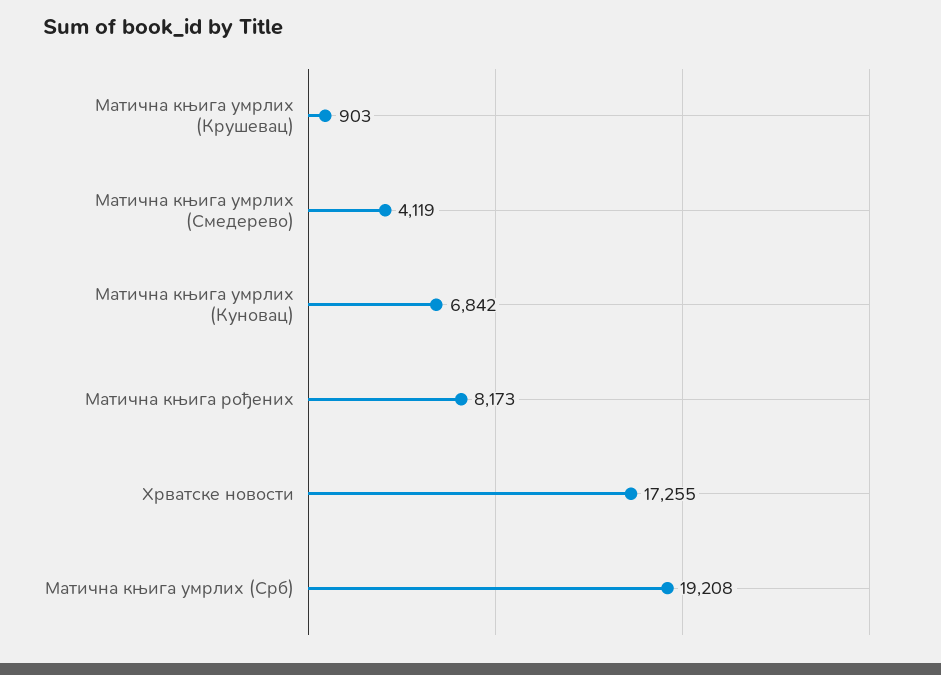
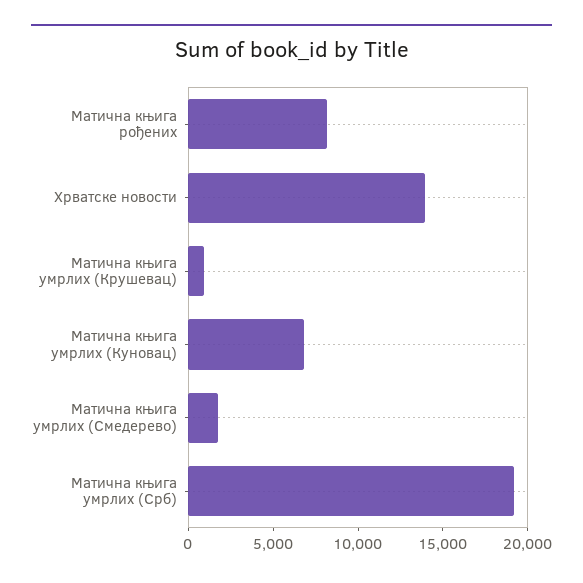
Матична књига умрлих (Смедерево): 4119 -> 2000
Хрватске новости: 17255 -> 14000

